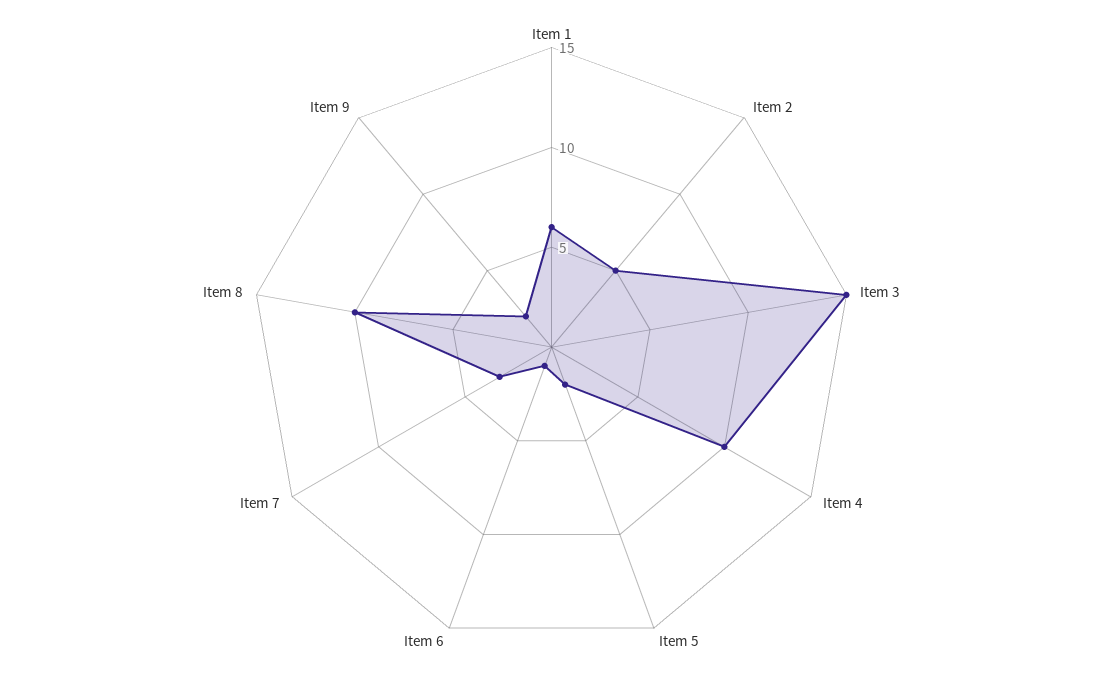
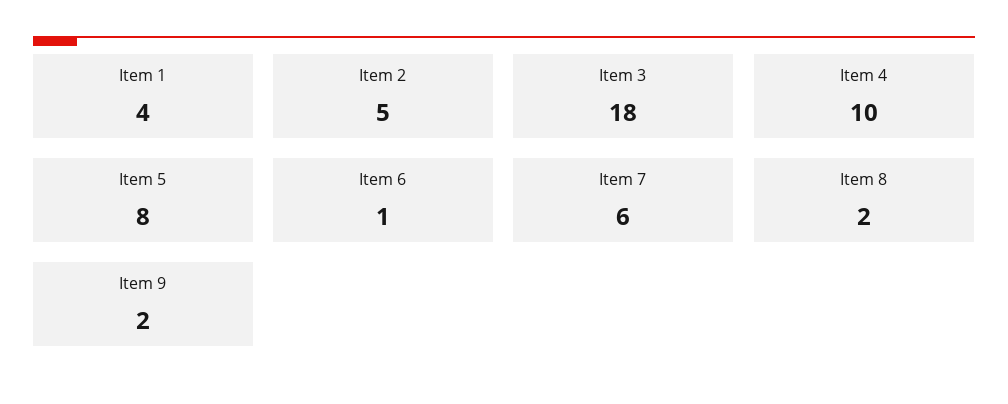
Item 1: 6 -> 4
Item 3: 15 -> 18
Item 5: 2 -> 8
Item 7: 3 -> 6
Item 8: 10 -> 2

